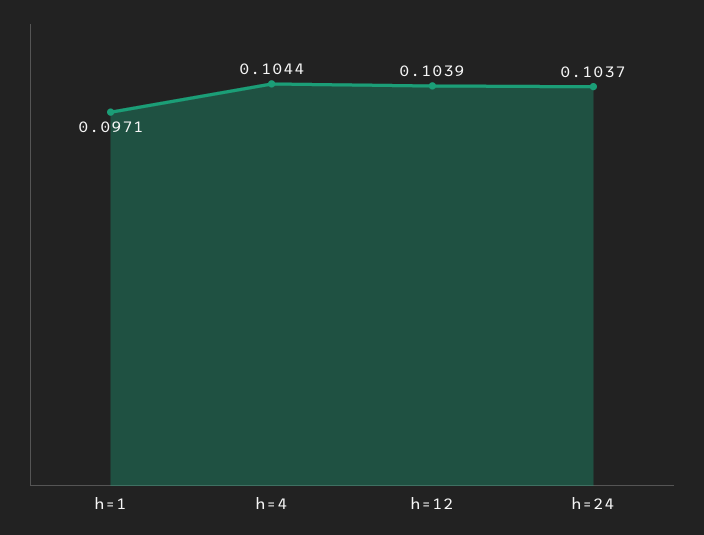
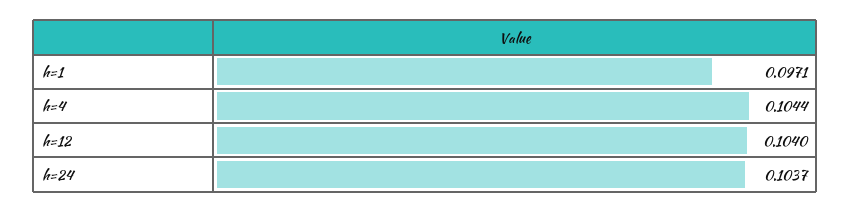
h=12: 0.1039 -> 0.104

